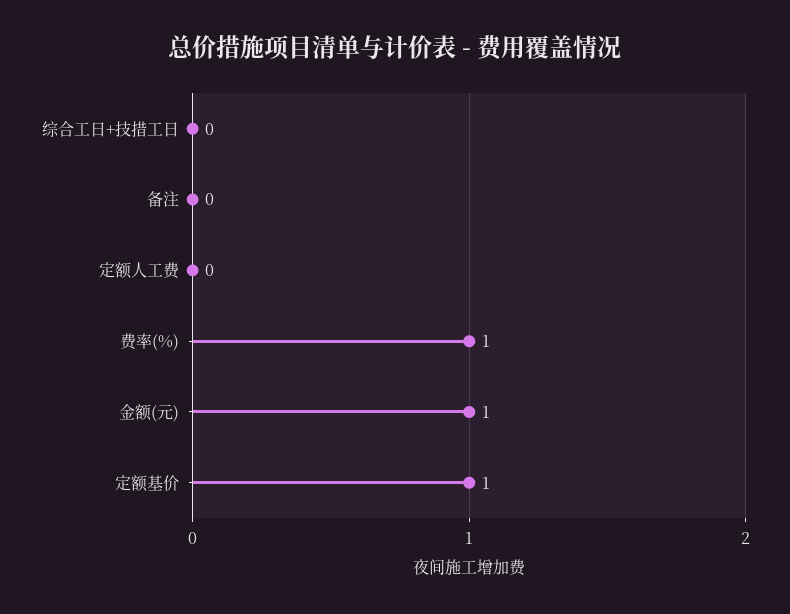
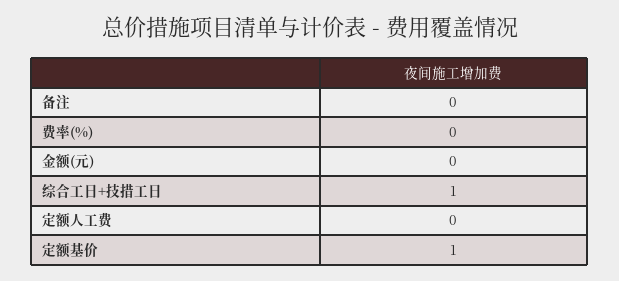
综合工日+技措工日: 0 -> 1
费率(%): 1 -> 0
金额(元): 1 -> 0

